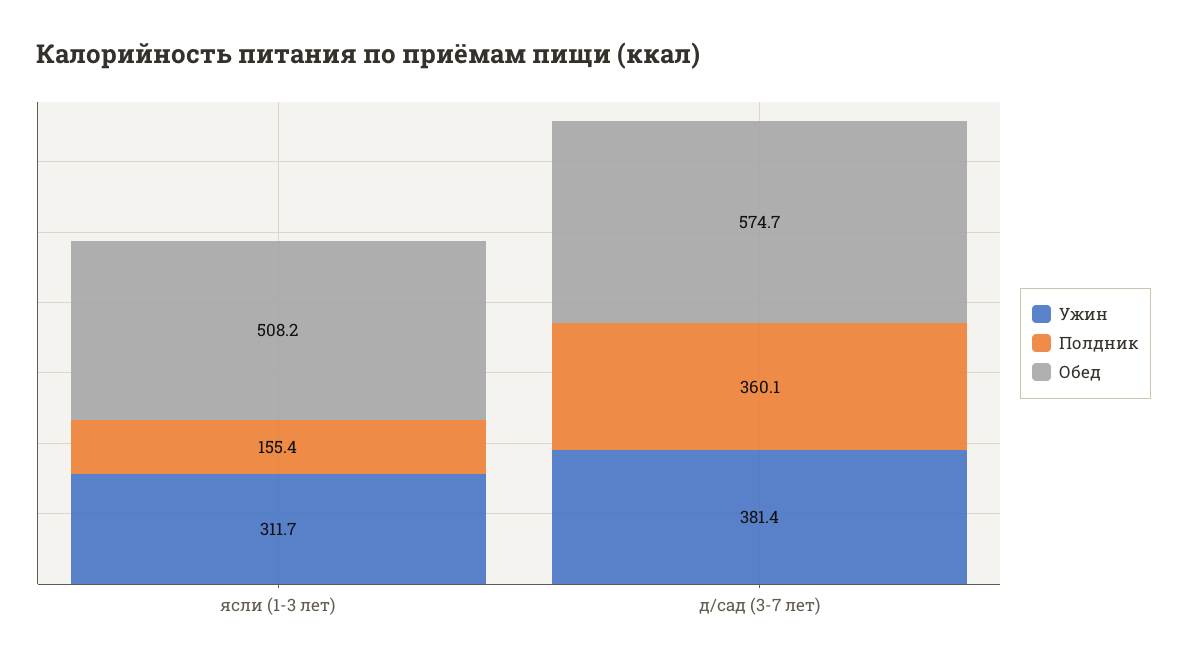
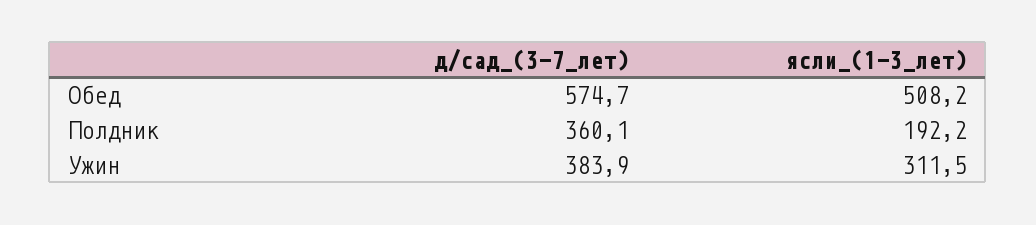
Ужин, ясли (1-3 лет): 311.7 -> 311.5
Полдник, ясли (1-3 лет): 155.4 -> 192.2
Ужин, д/сад (3-7 лет): 381.4 -> 383.9

